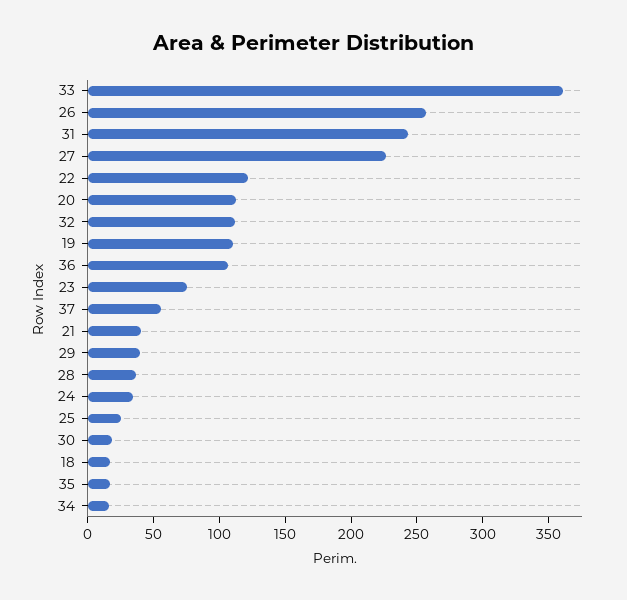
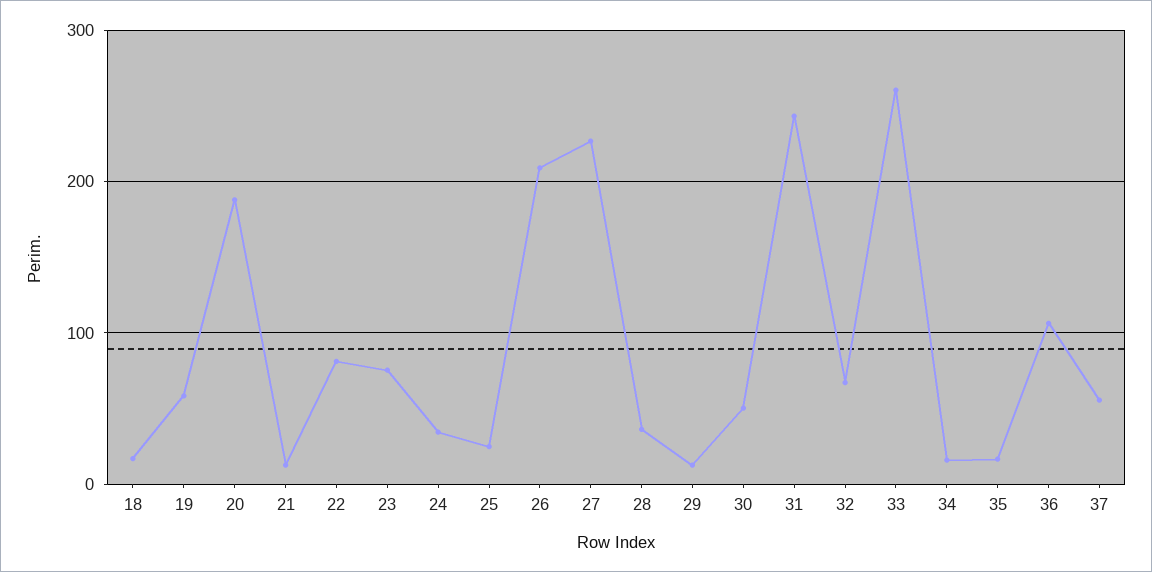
33: 360 -> 260
26: 260 -> 210
22: 120 -> 80
20: 110 -> 190
32: 110 -> 70
19: 110 -> 60
21: 40 -> 10
29: 40 -> 10
30: 20 -> 50

